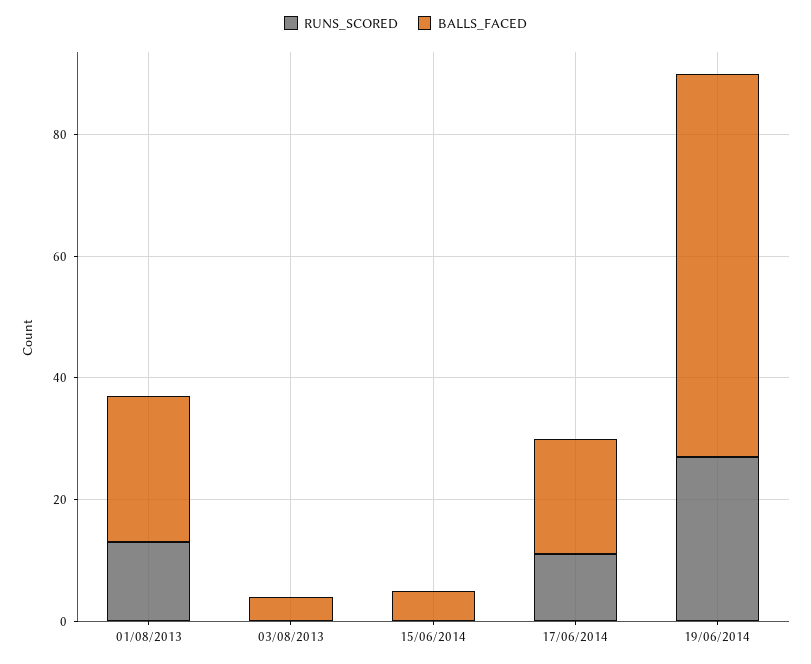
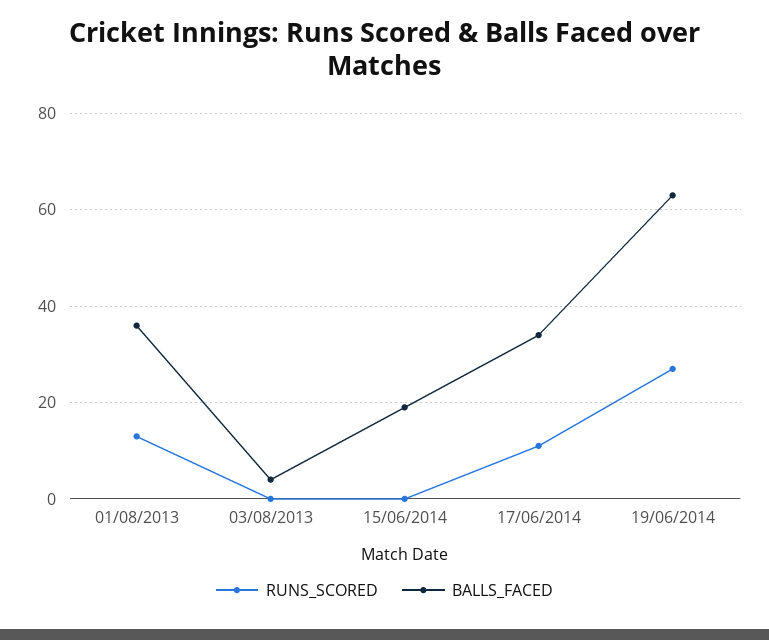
BALLS_FACED, 01/08/2013: 25 -> 35
BALLS_FACED, 15/06/2014: 5 -> 20
BALLS_FACED, 17/06/2014: 20 -> 35

